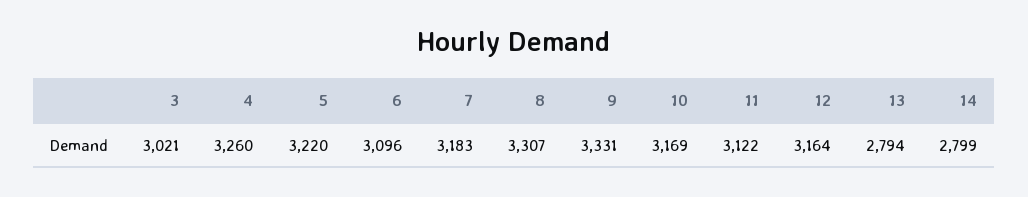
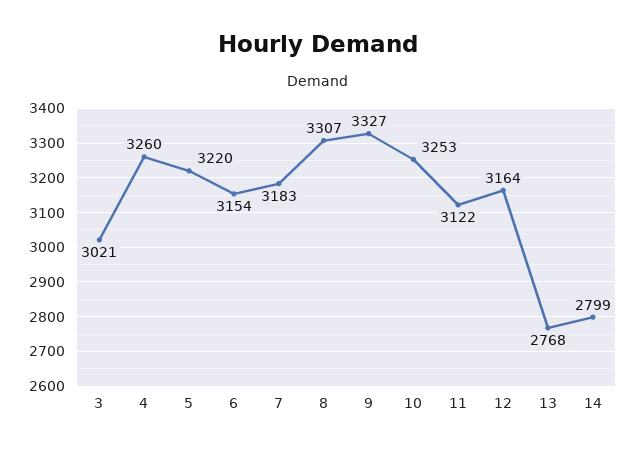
6: 3096 -> 3154
9: 3331 -> 3327
10: 3169 -> 3253
13: 2794 -> 2768

